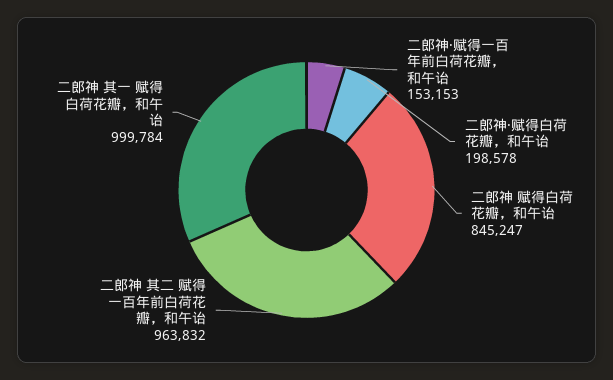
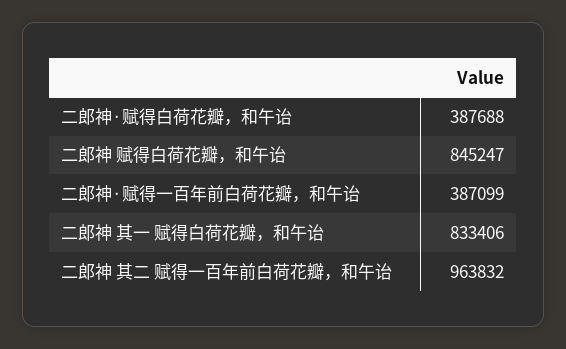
二郎神·赋得一百年前白荷花瓣，和午诒: 153153 -> 387099
二郎神·赋得白荷花瓣，和午诒: 198578 -> 387688
二郎神 其一 赋得白荷花瓣，和午诒: 999784 -> 833406

